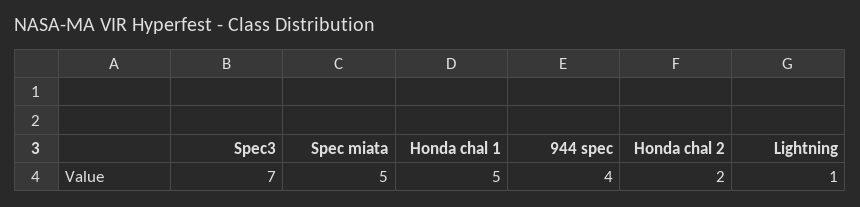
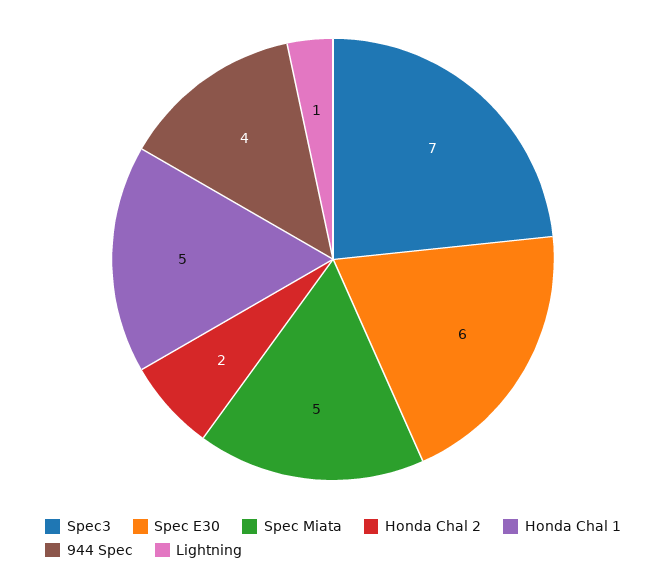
Spec E30: none -> 6

